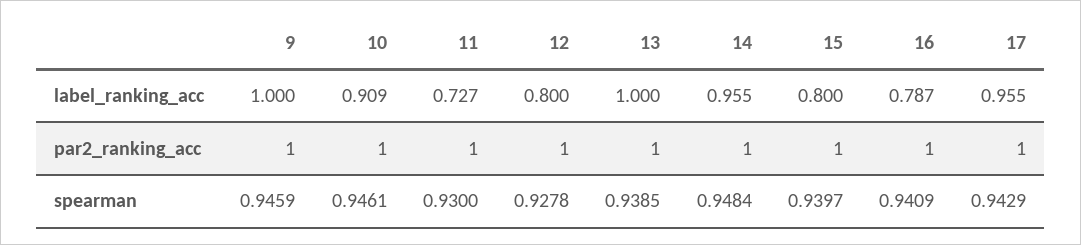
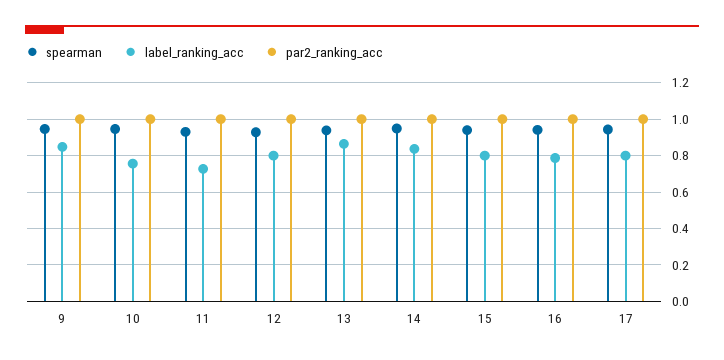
label_ranking_acc, 9: 1 -> 0.85
label_ranking_acc, 10: 0.909 -> 0.75
label_ranking_acc, 13: 1 -> 0.85
label_ranking_acc, 14: 0.955 -> 0.85
label_ranking_acc, 17: 0.955 -> 0.8

